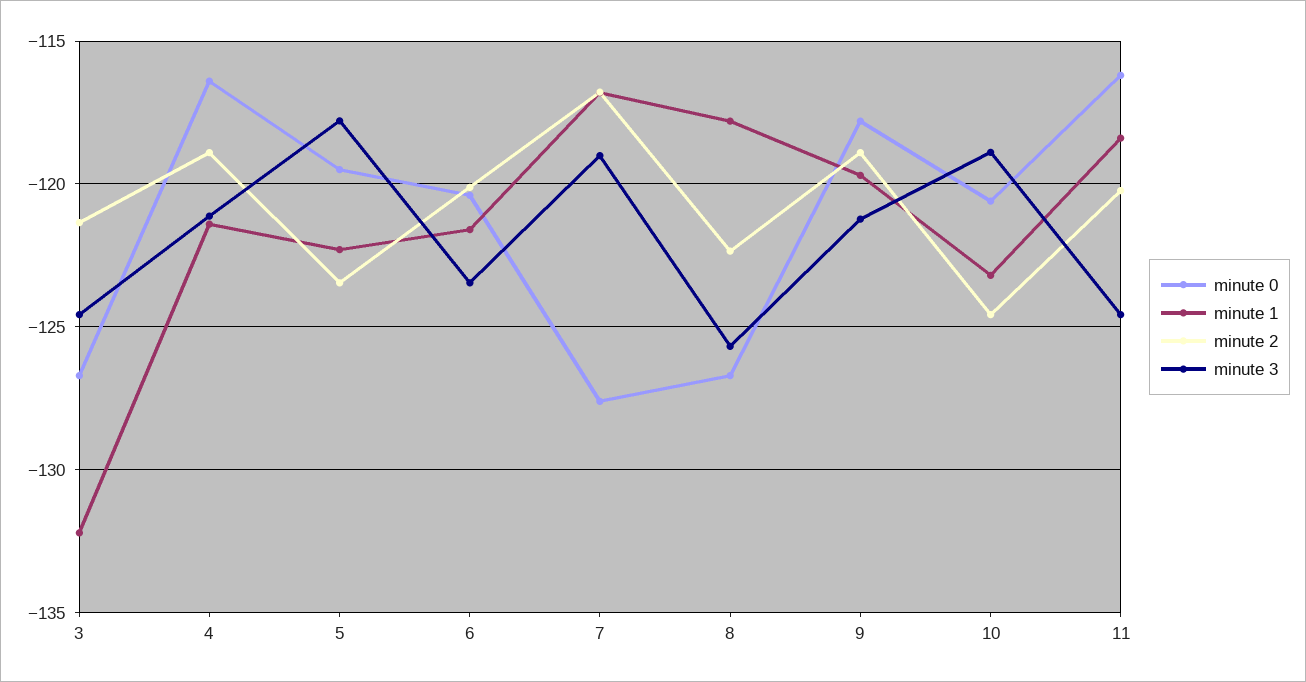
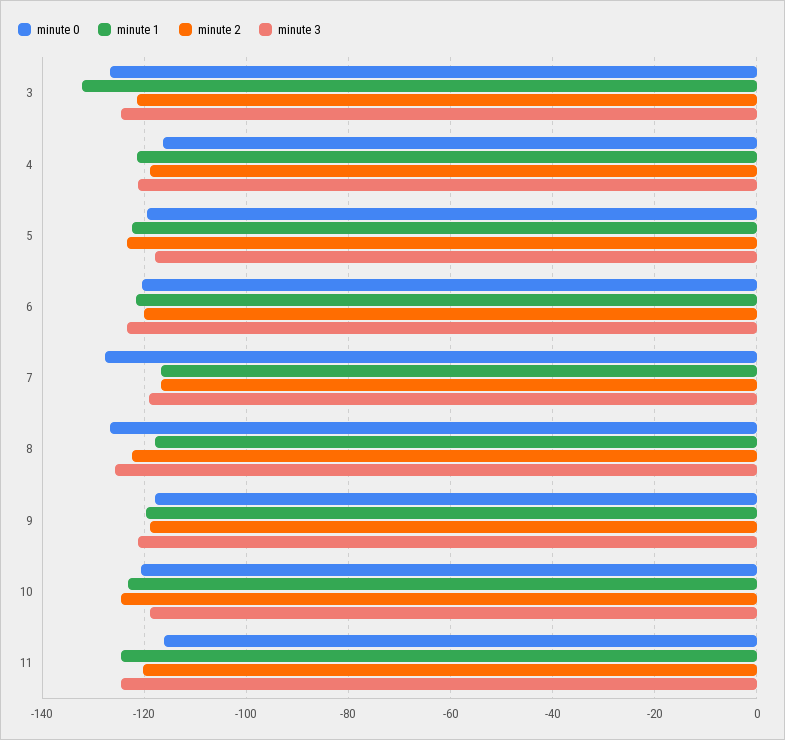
minute 1, 11: -118.5 -> -124

